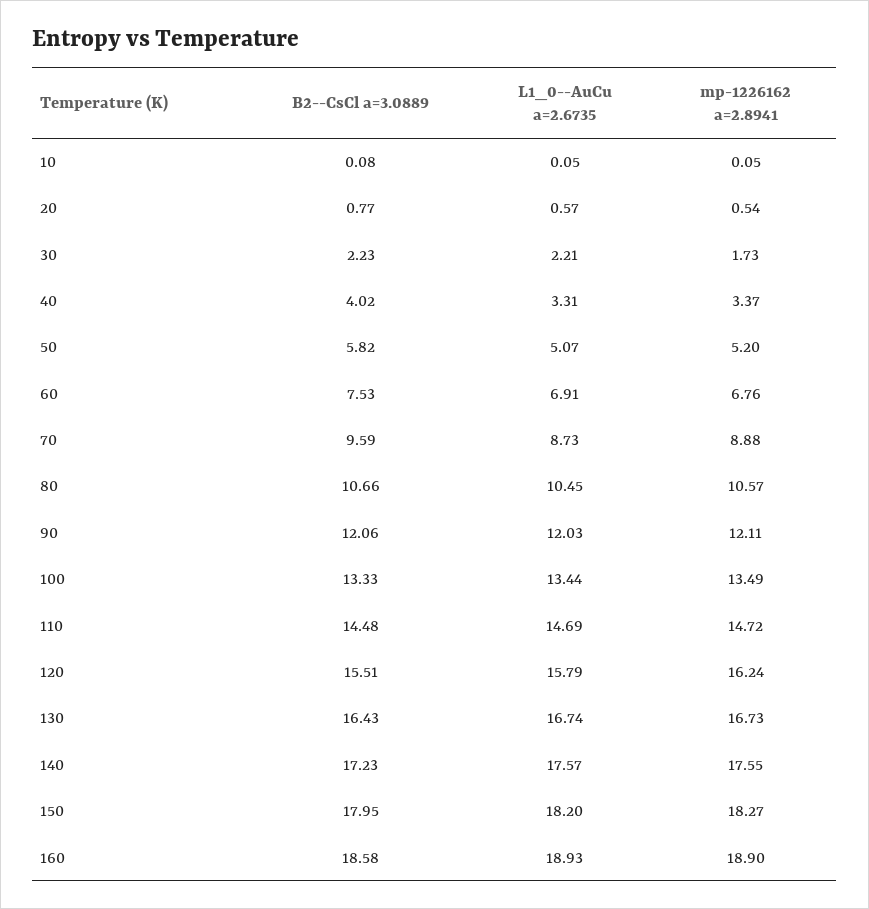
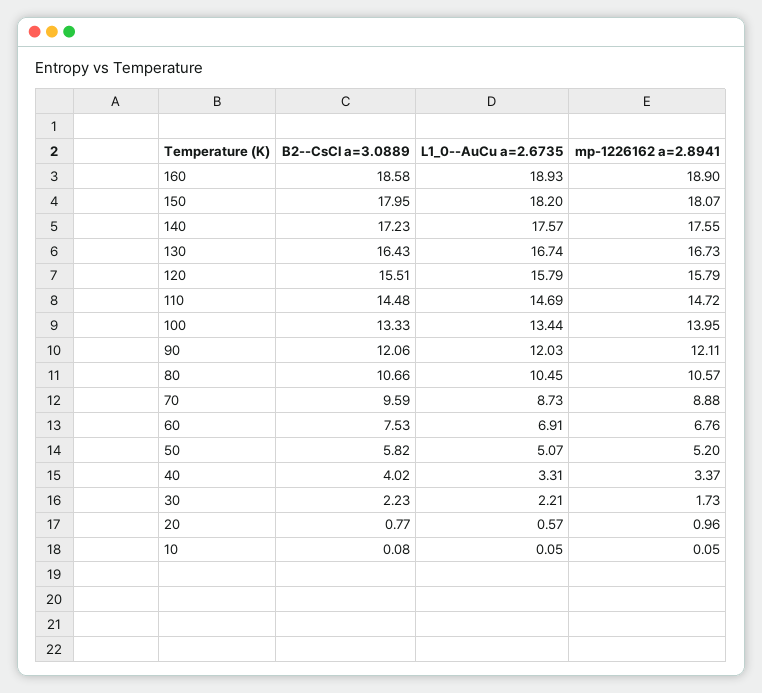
mp-1226162 a=2.8941, 20: 0.54 -> 0.96
mp-1226162 a=2.8941, 100: 13.49 -> 13.95
mp-1226162 a=2.8941, 120: 16.24 -> 15.79
mp-1226162 a=2.8941, 150: 18.27 -> 18.07

